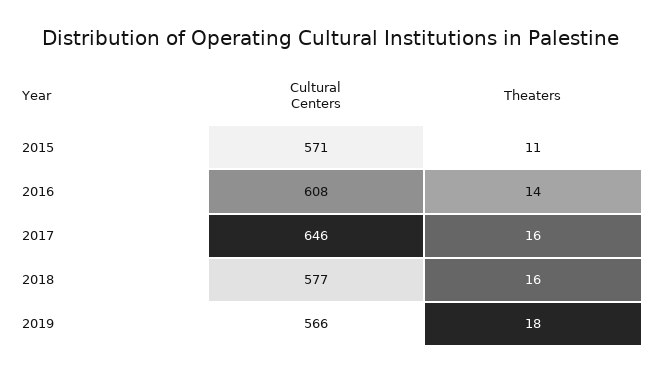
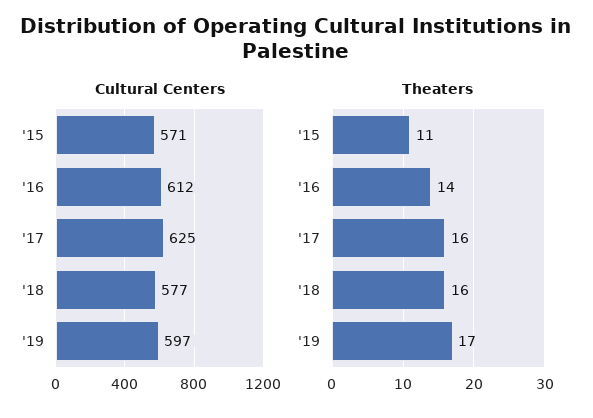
Cultural Centers, 2016: 608 -> 612
Cultural Centers, 2017: 646 -> 625
Cultural Centers, 2019: 566 -> 597
Theaters, 2019: 18 -> 17

